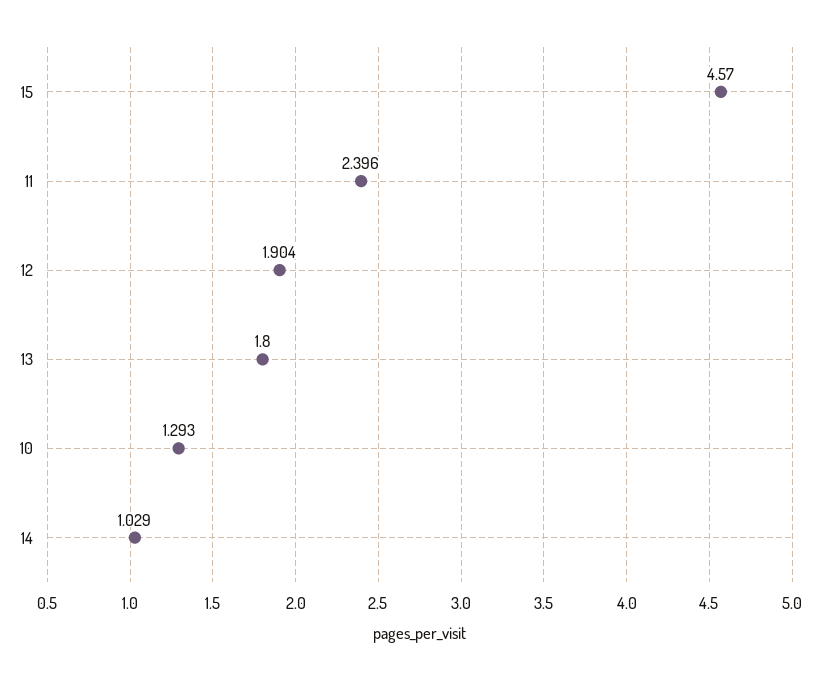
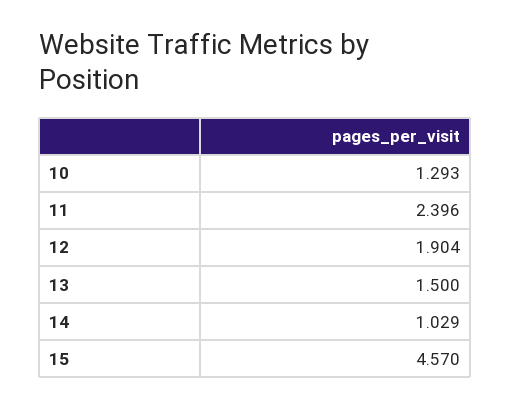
13: 1.8 -> 1.5

